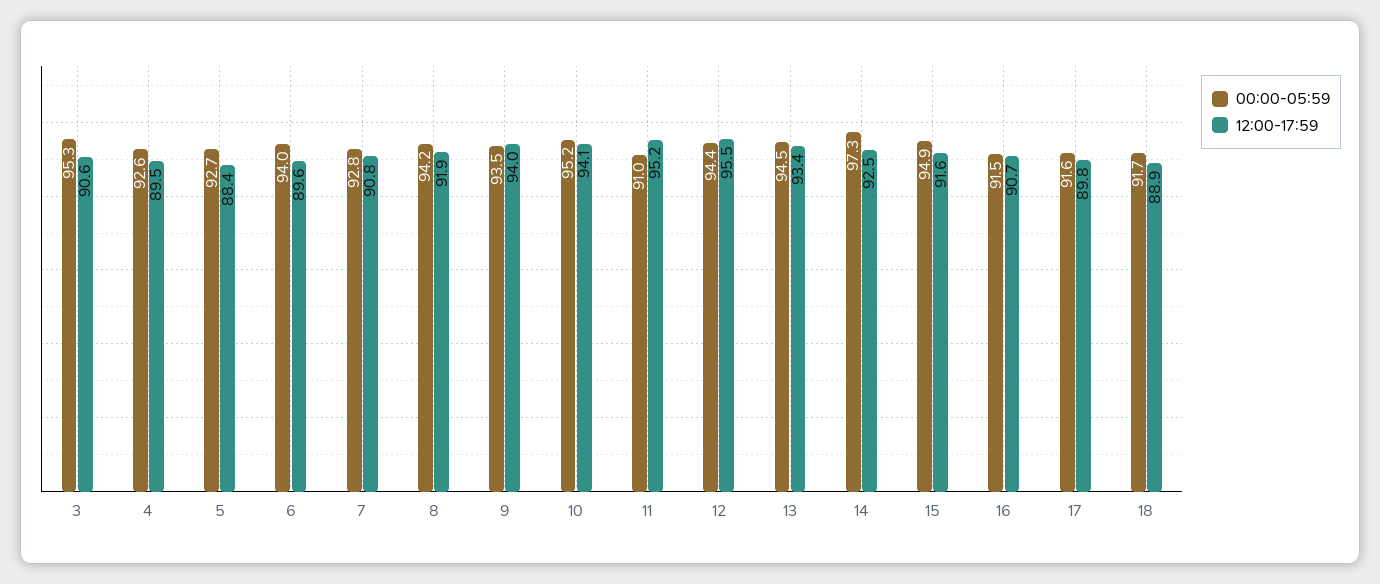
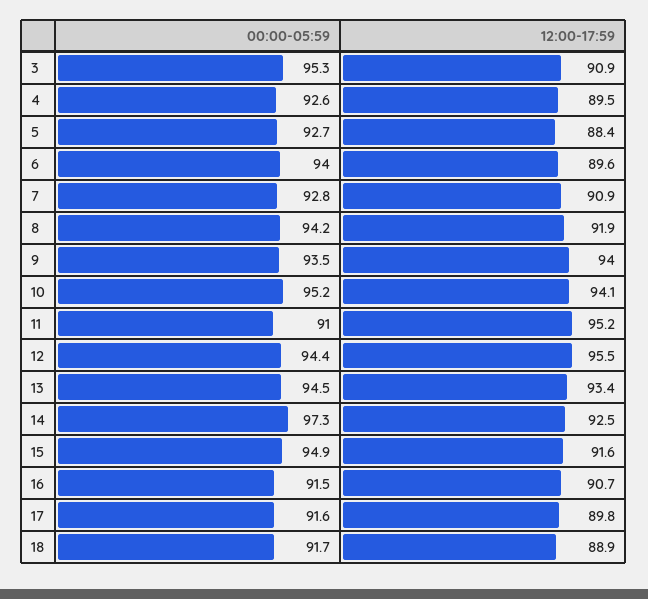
12:00-17:59, 3: 90.6 -> 90.9
12:00-17:59, 7: 90.8 -> 90.9

